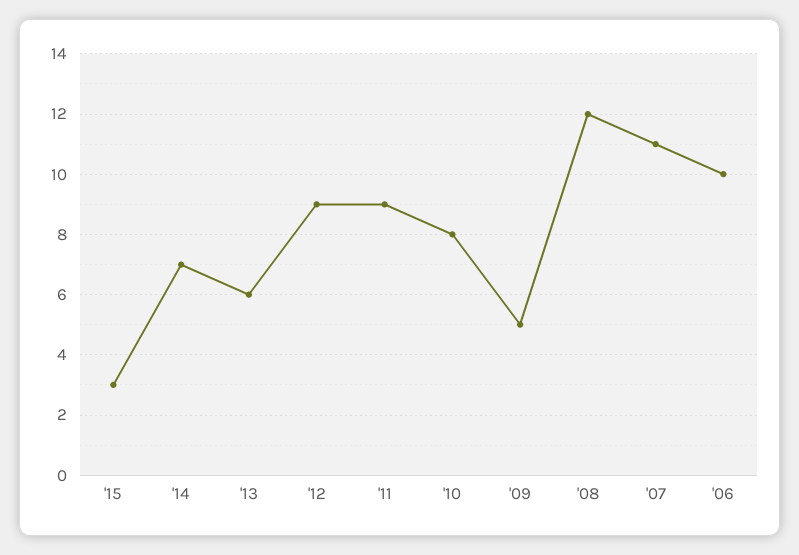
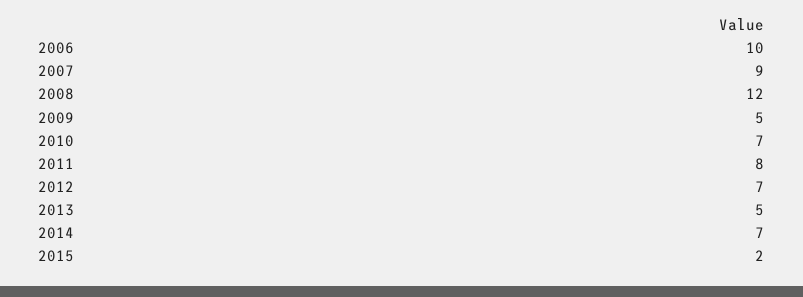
'15: 3 -> 2
'13: 6 -> 5
'12: 9 -> 7
'11: 9 -> 8
'10: 8 -> 7
'07: 11 -> 9

